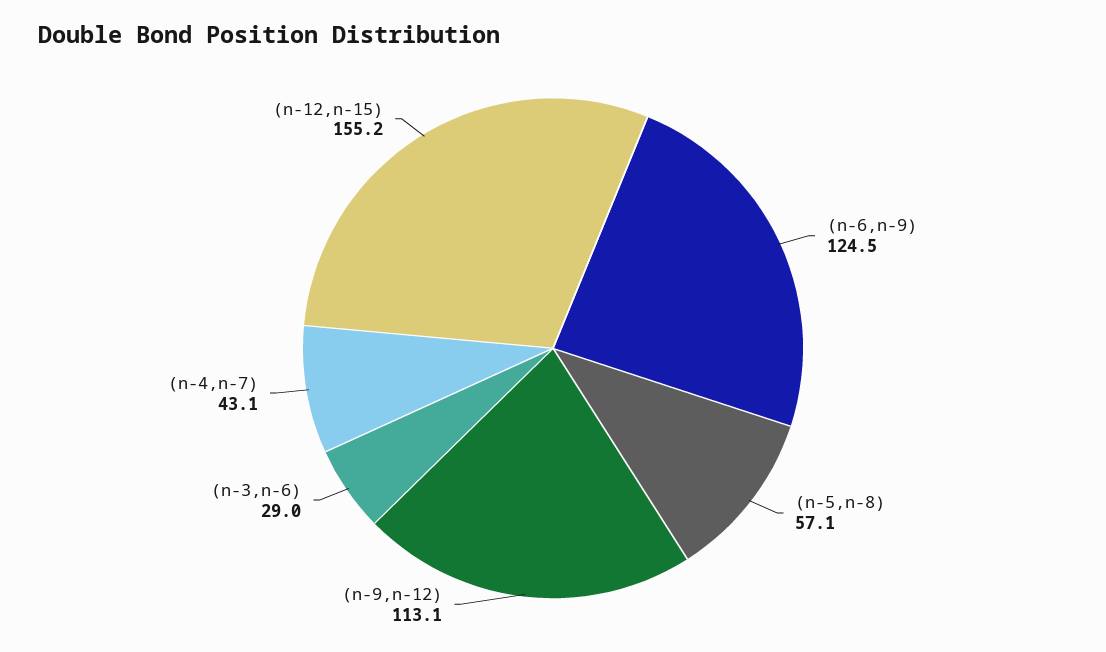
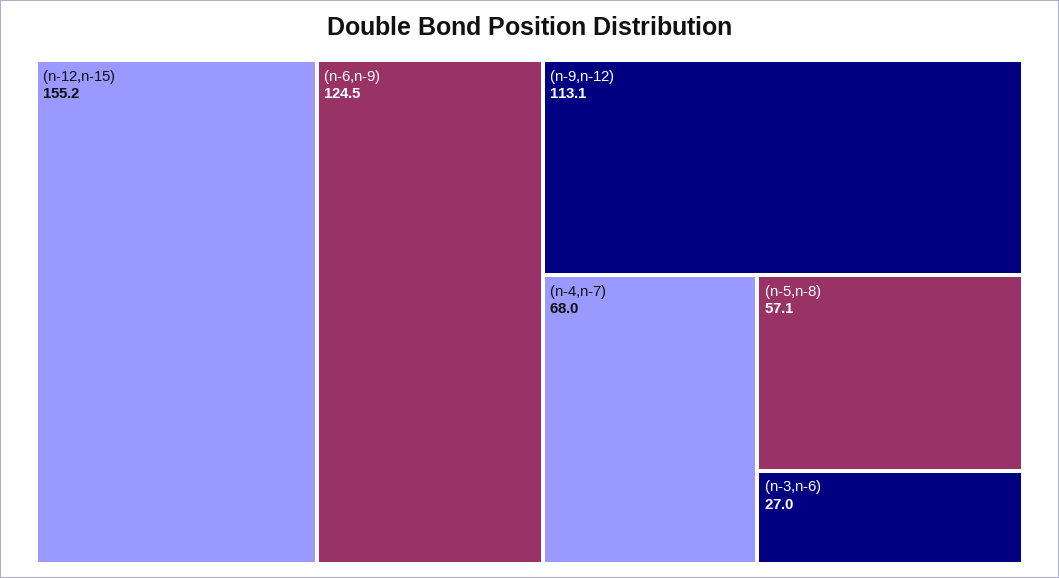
(n-3,n-6): 29 -> 27
(n-4,n-7): 43.1 -> 68

